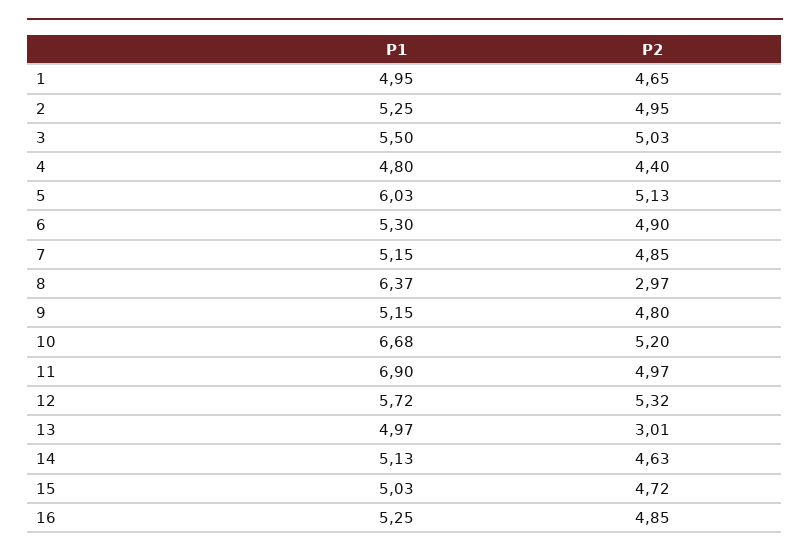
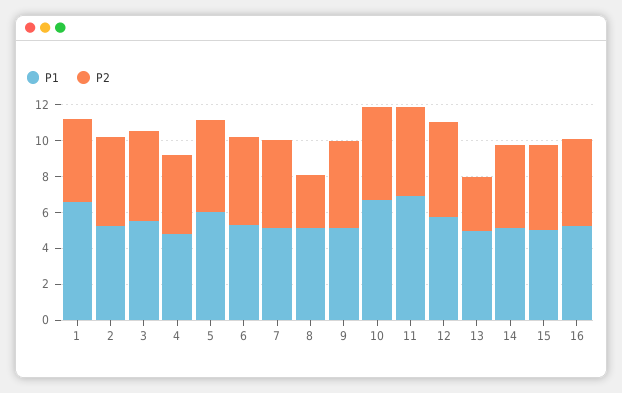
P1, 1: 4.95 -> 6.5
P1, 8: 6.37 -> 5

